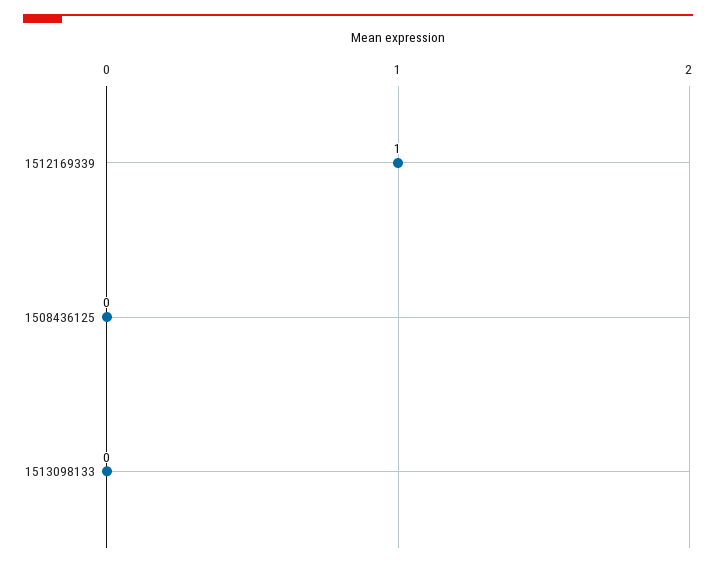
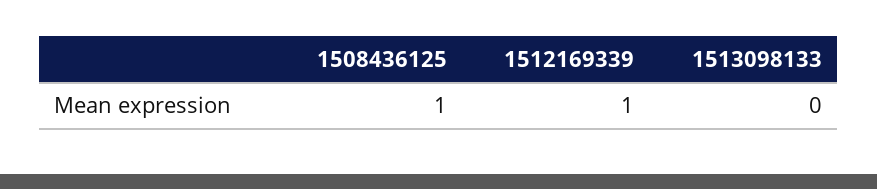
1508436125: 0 -> 1

